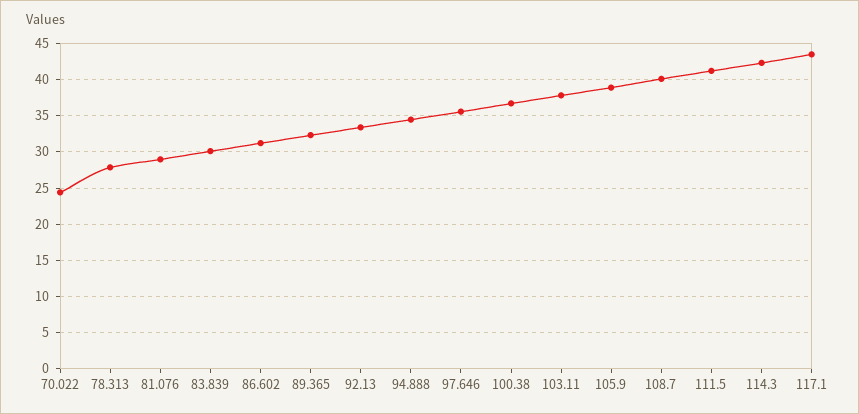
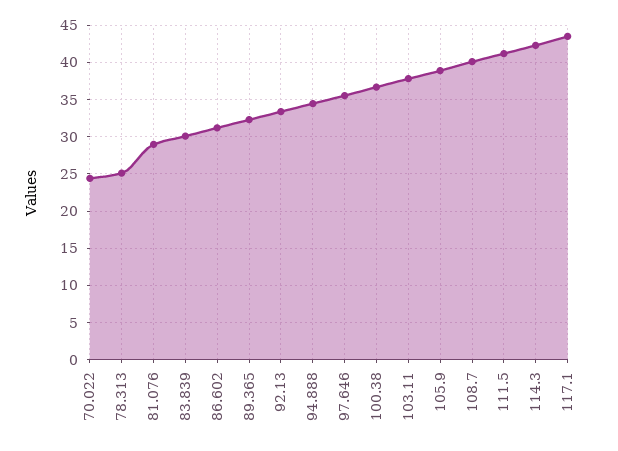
78.313: 28 -> 25

